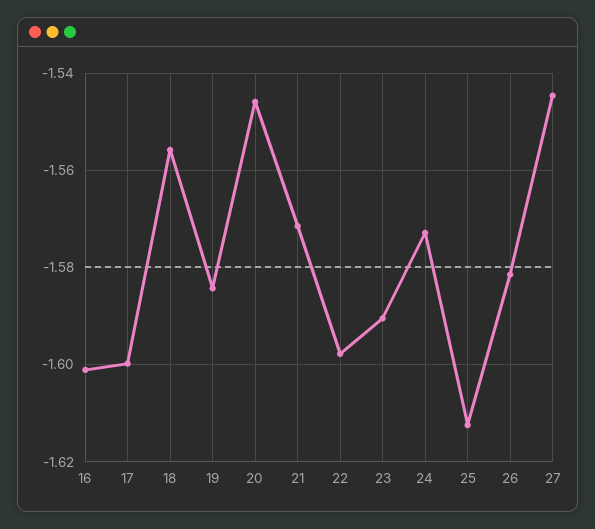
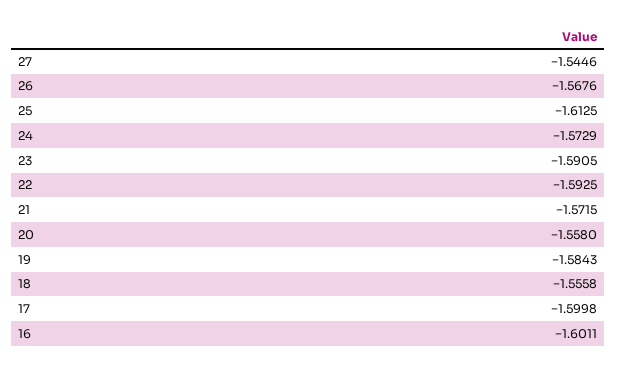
20: -1.546 -> -1.558
22: -1.598 -> -1.5925
26: -1.582 -> -1.5676

